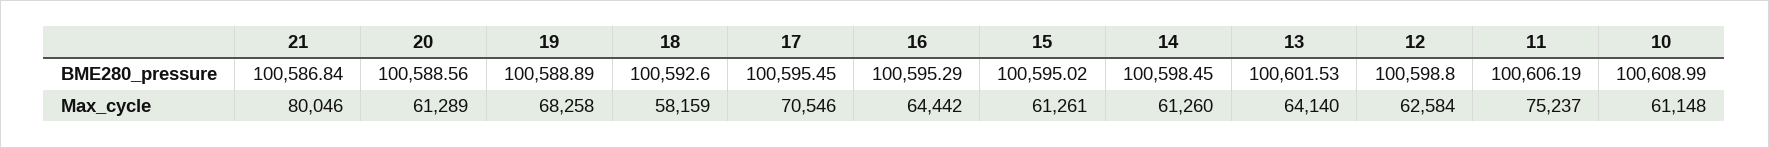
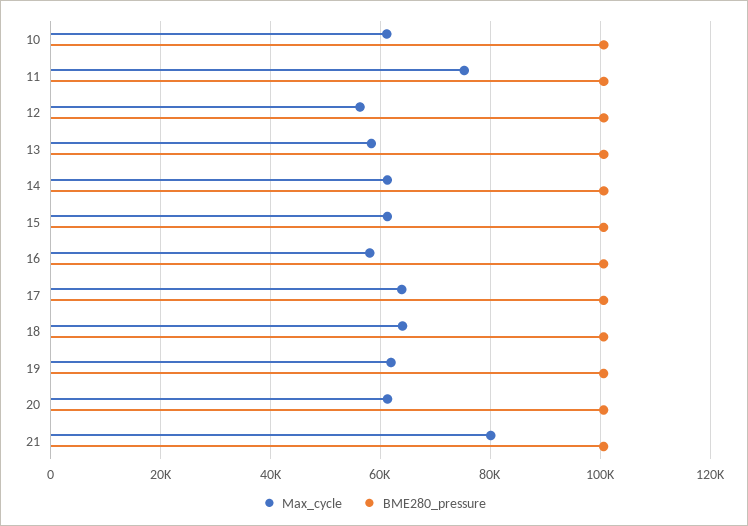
Max_cycle, 19: 68258 -> 62000
Max_cycle, 18: 58159 -> 64000
Max_cycle, 17: 70546 -> 64000
Max_cycle, 16: 64442 -> 58000
Max_cycle, 13: 64140 -> 58000
Max_cycle, 12: 62584 -> 56000

